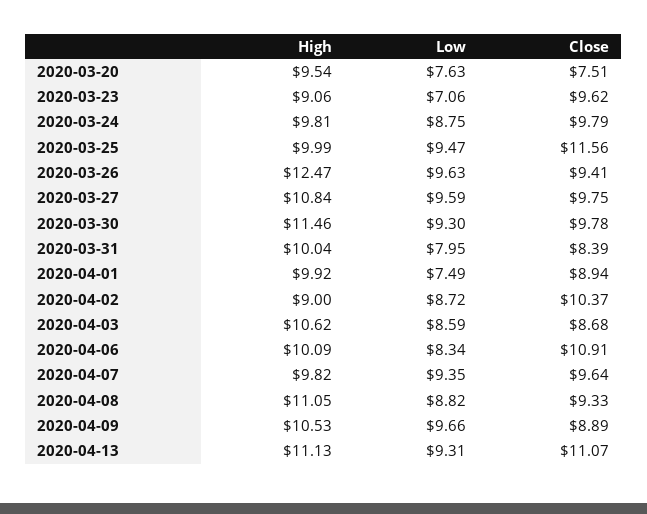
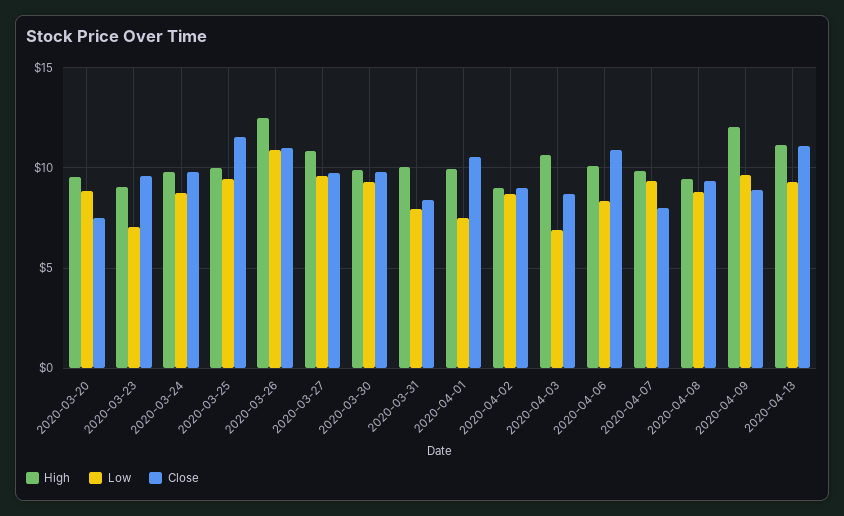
Low, 2020-03-20: 7.63 -> 9
Low, 2020-03-26: 9.63 -> 11
Close, 2020-03-26: 9.41 -> 11
High, 2020-03-30: 11.46 -> 10
Close, 2020-04-01: 8.94 -> 10.5
Close, 2020-04-02: 10.37 -> 9
Low, 2020-04-03: 8.59 -> 7
Close, 2020-04-07: 9.64 -> 8
High, 2020-04-08: 11.05 -> 9.5
High, 2020-04-09: 10.53 -> 12

